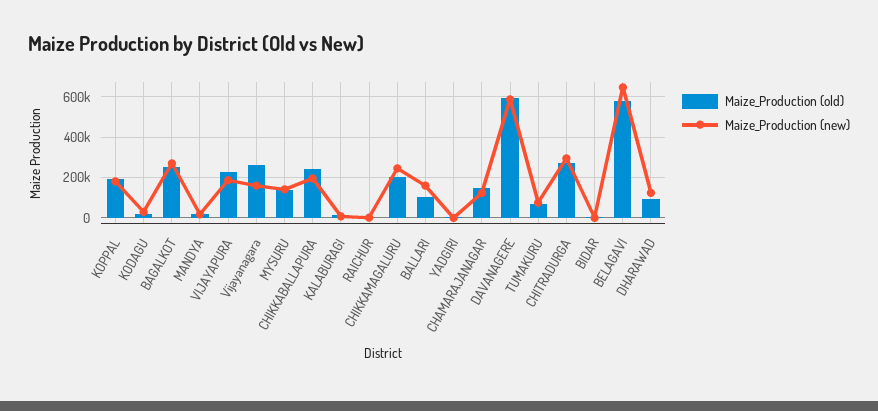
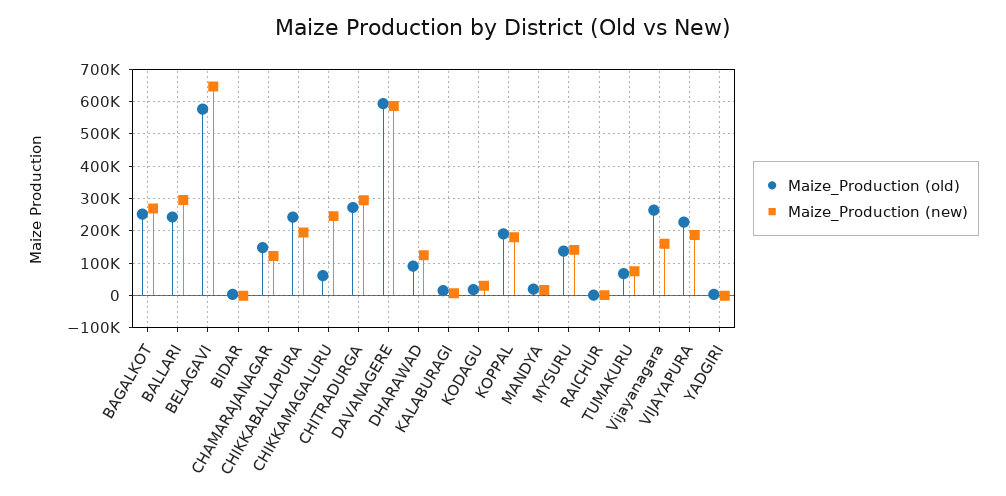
Maize_Production (old), CHIKKAMAGALURU: 200000 -> 60000
Maize_Production (old), BALLARI: 100000 -> 240000
Maize_Production (new), BALLARI: 150000 -> 300000

